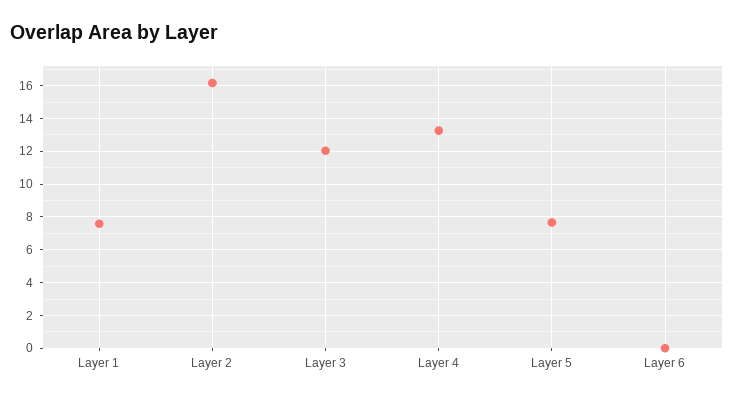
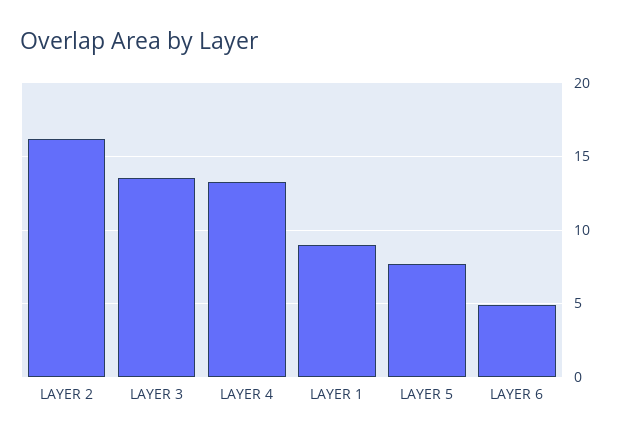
Layer 1: 7.5 -> 9
Layer 3: 12 -> 13.5
Layer 6: 0 -> 5

